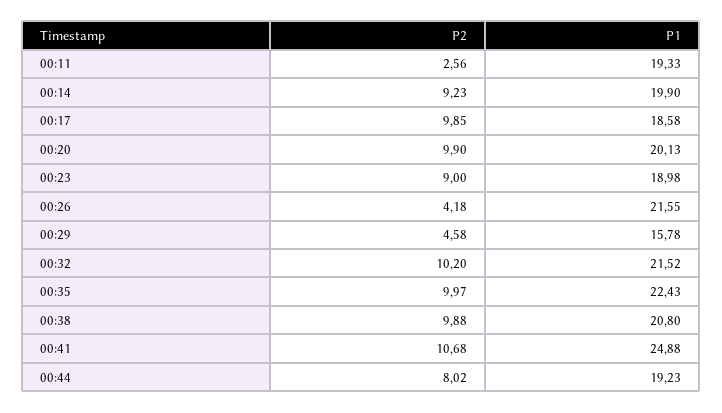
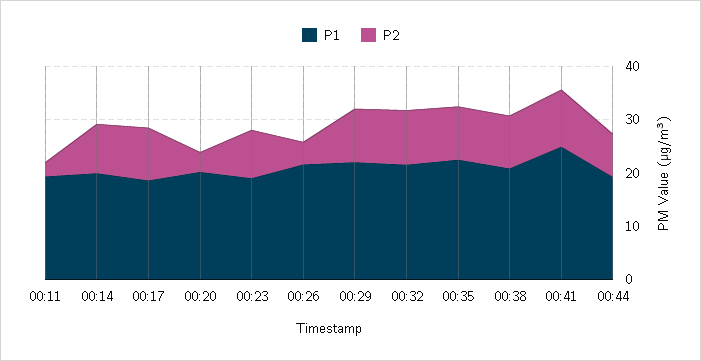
P2, 00:20: 9.9 -> 4
P2, 00:29: 4.58 -> 10
P1, 00:29: 15.78 -> 22

